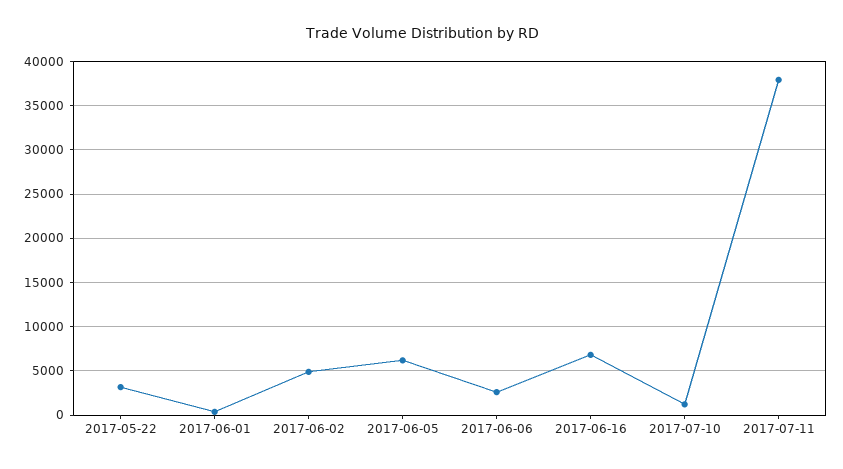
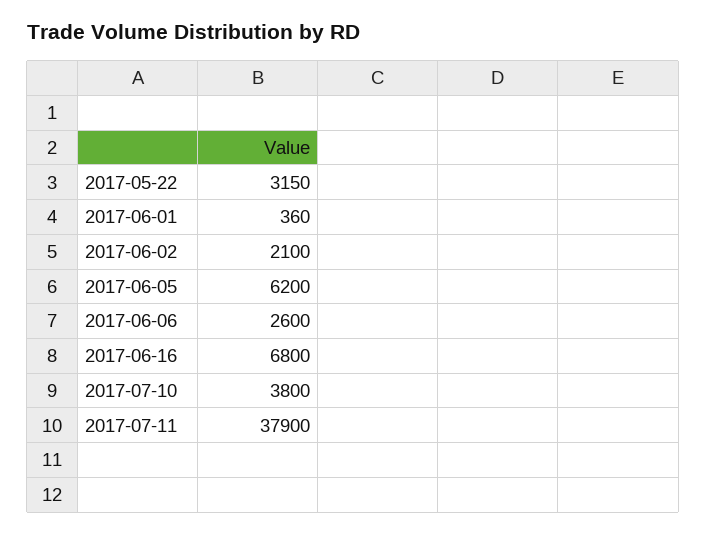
2017-06-02: 5000 -> 2100
2017-07-10: 1000 -> 3800

